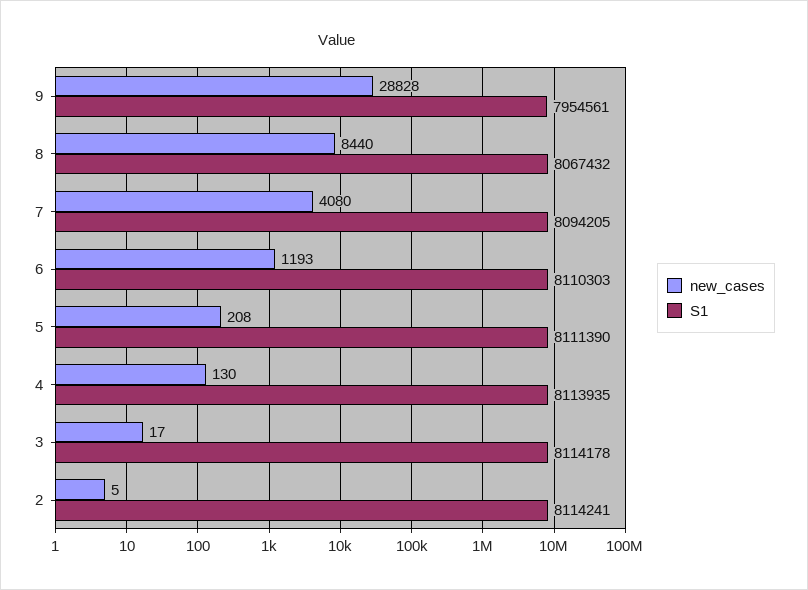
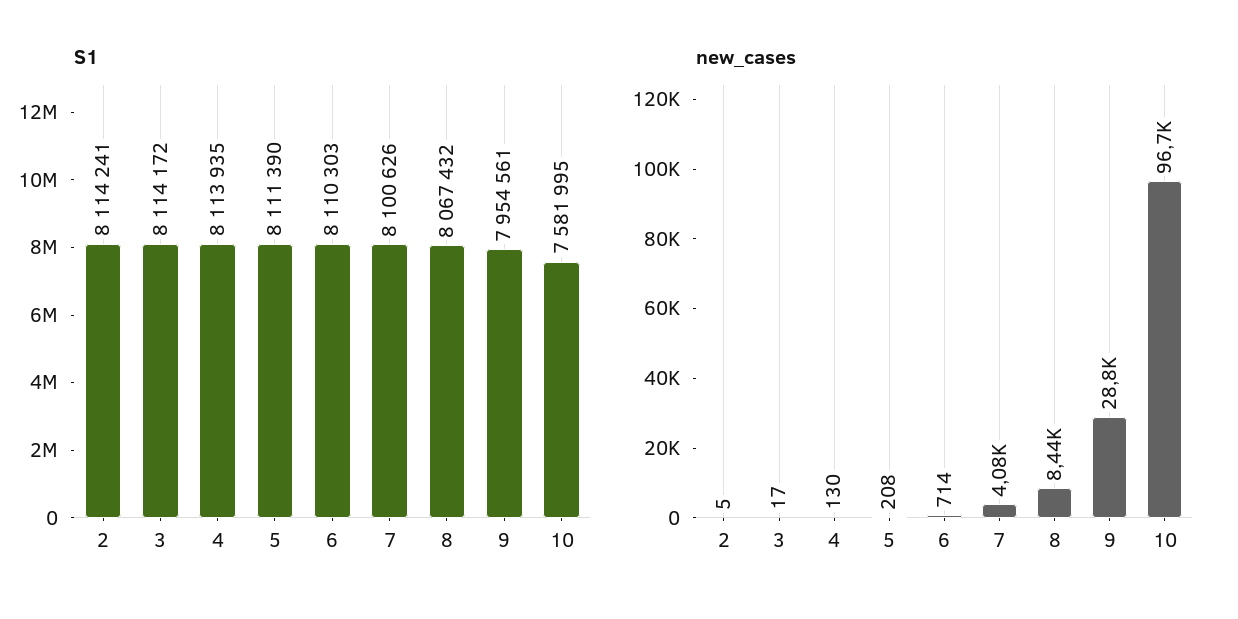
S1, 7: 8094205 -> 8100626
new_cases, 6: 1193 -> 714
S1, 3: 8114178 -> 8114172
S1, 10: none -> 7581995
new_cases, 10: none -> 96700

